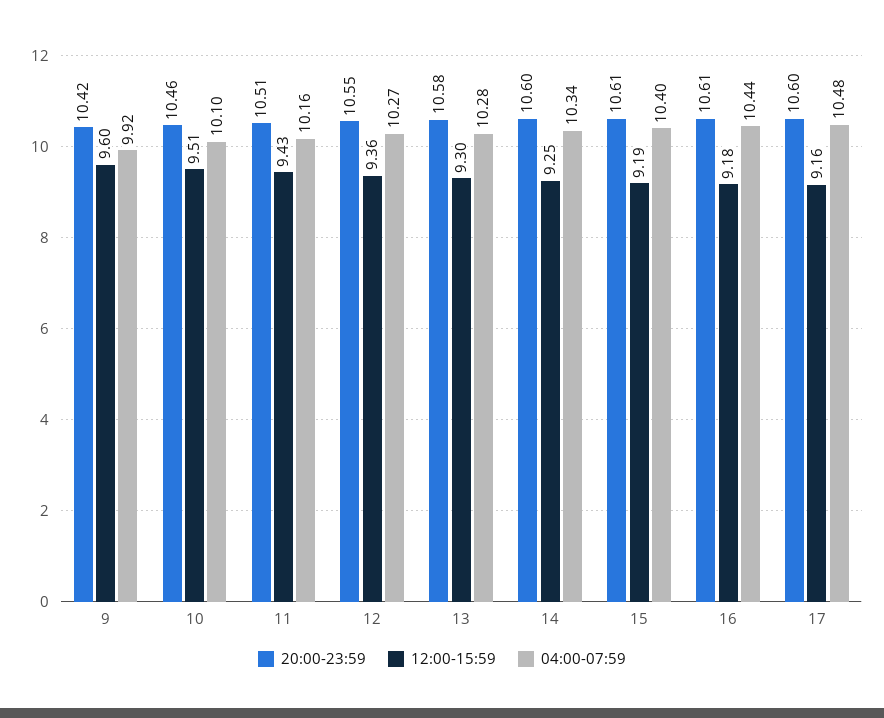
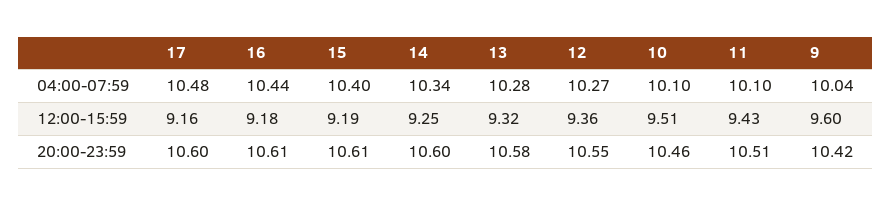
04:00-07:59, 9: 9.92 -> 10.04
04:00-07:59, 11: 10.16 -> 10.1
12:00-15:59, 13: 9.3 -> 9.32

